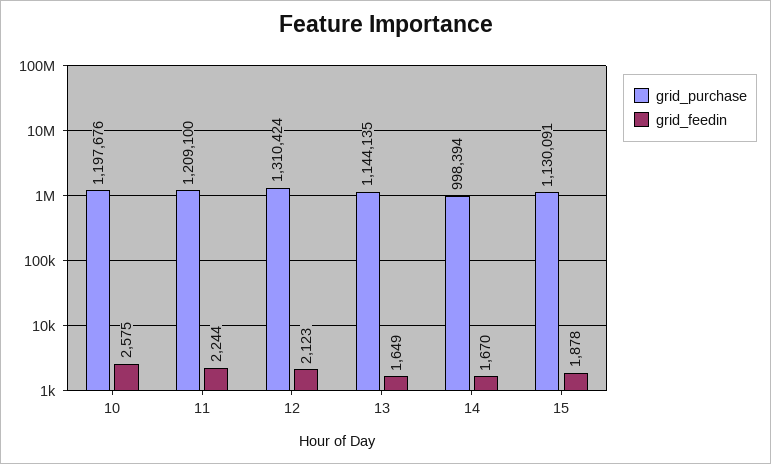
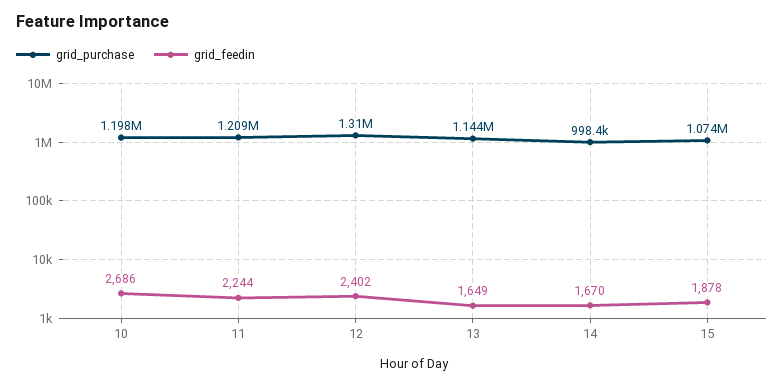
grid_feedin, 10: 2575 -> 2686
grid_feedin, 12: 2123 -> 2402
grid_purchase, 15: 1130091 -> 1074000

